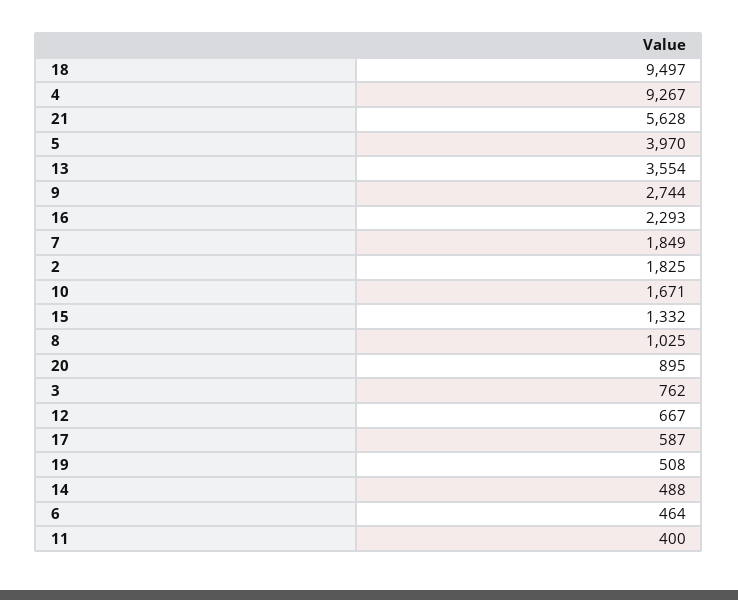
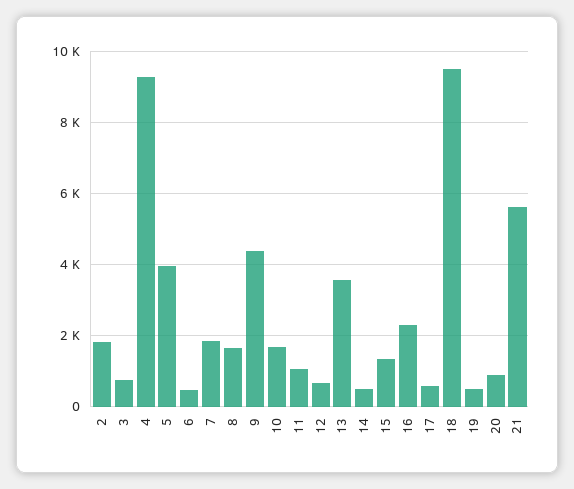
9: 2744 -> 4400
8: 1025 -> 1600
11: 400 -> 1000

